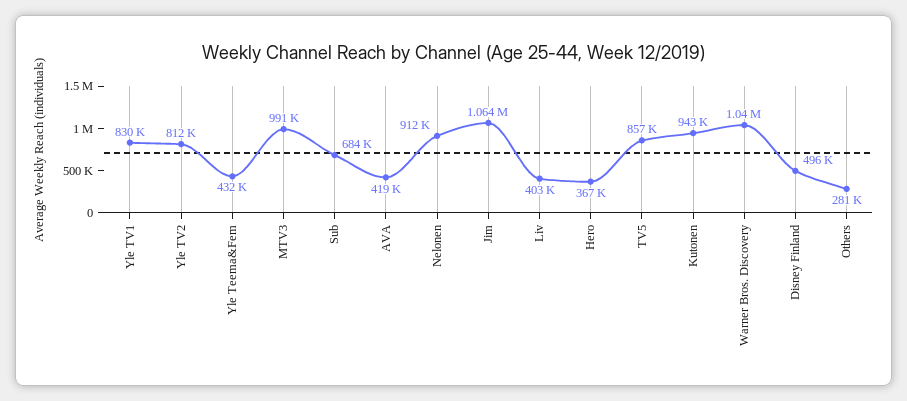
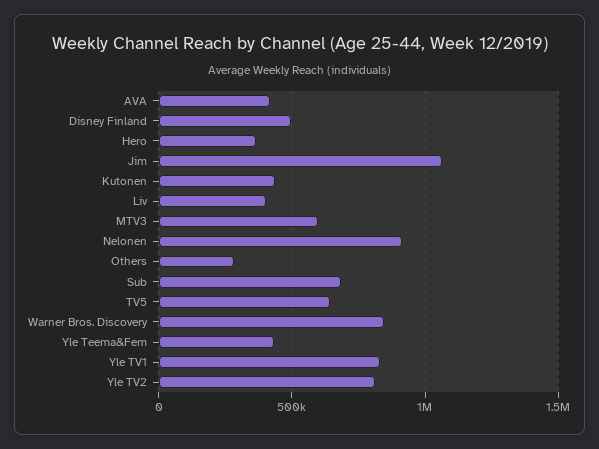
MTV3: 991000 -> 600000
TV5: 857000 -> 650000
Kutonen: 943000 -> 450000
Warner Bros. Discovery: 1040000 -> 850000

